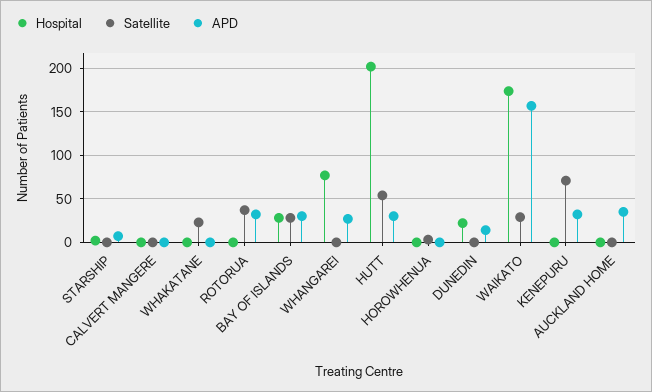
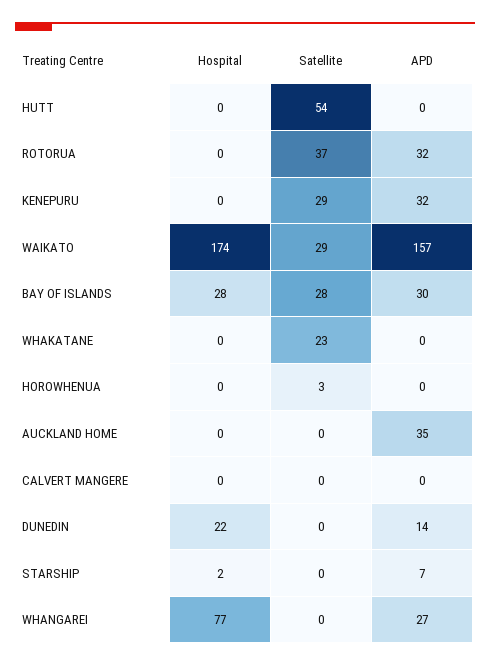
Hospital, HUTT: 200 -> 0
APD, HUTT: 30 -> 0
Satellite, KENEPURU: 70 -> 29

